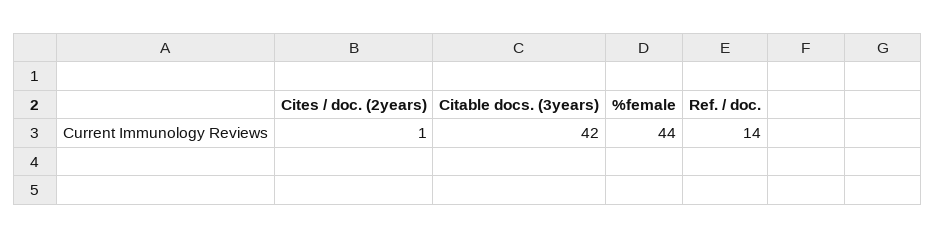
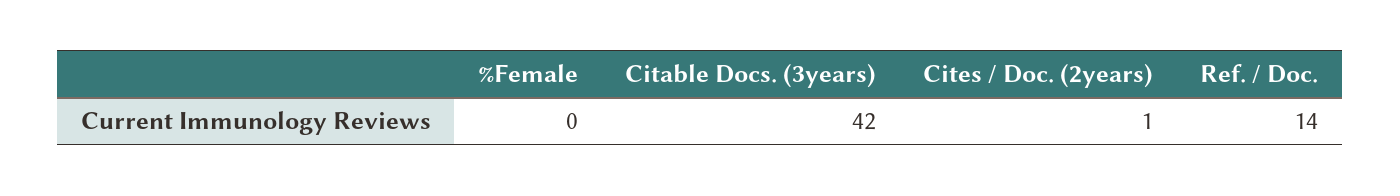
%female: 44 -> 0

